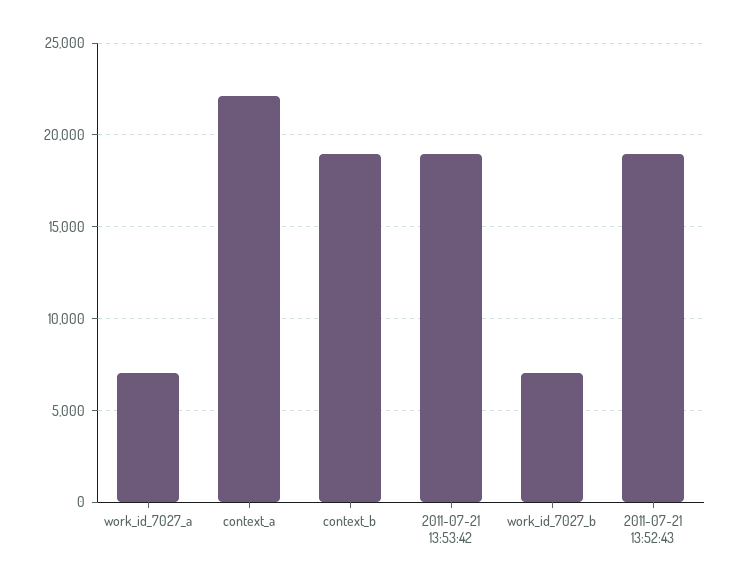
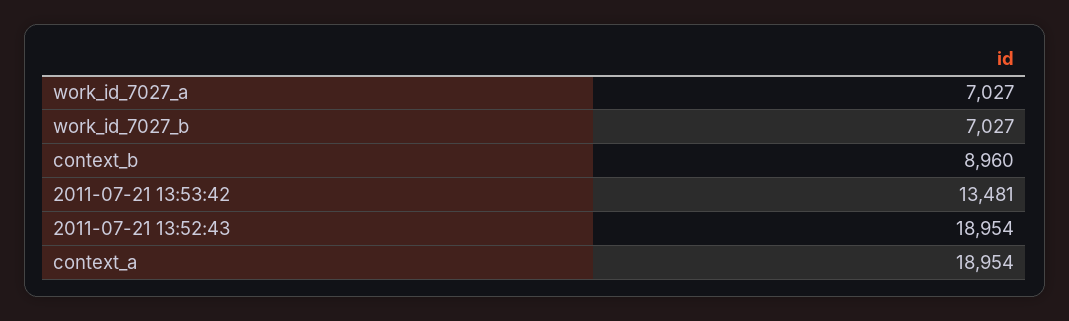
context_a: 22000 -> 18954
context_b: 19000 -> 8960
2011-07-21 13:53:42: 19000 -> 13481

